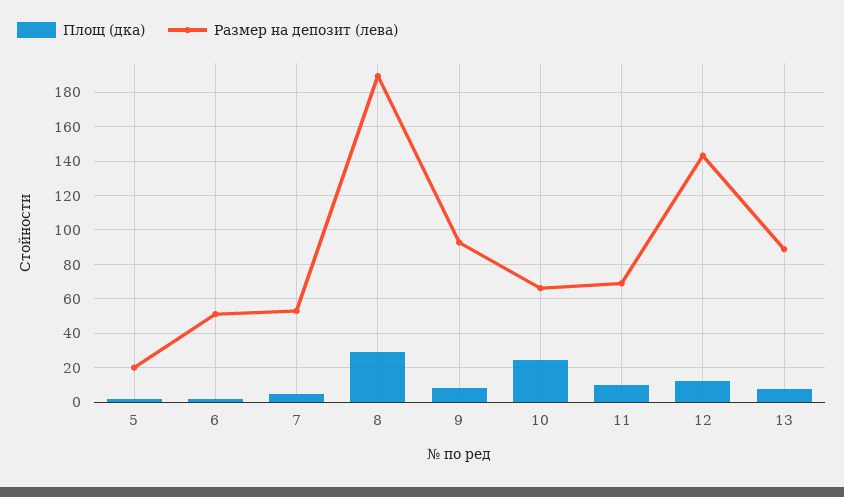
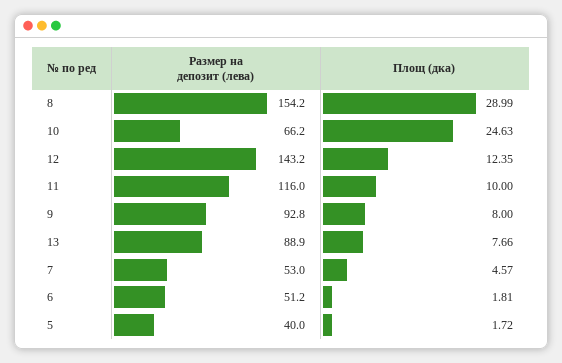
Размер на депозит (лева), 5: 20 -> 40
Размер на депозит (лева), 8: 190 -> 154.2
Размер на депозит (лева), 11: 70 -> 116

